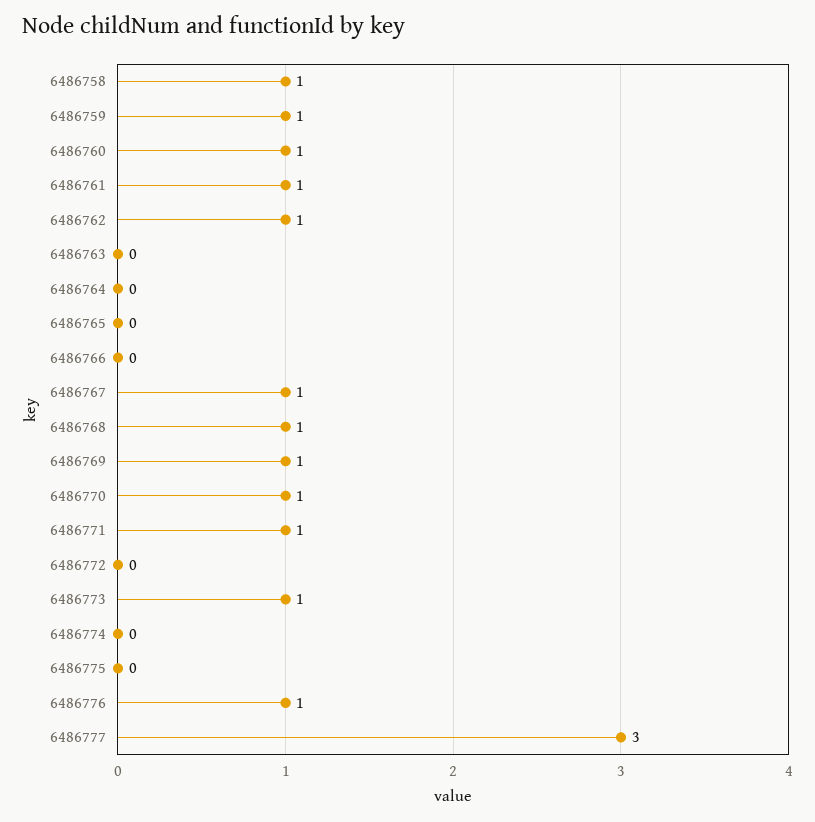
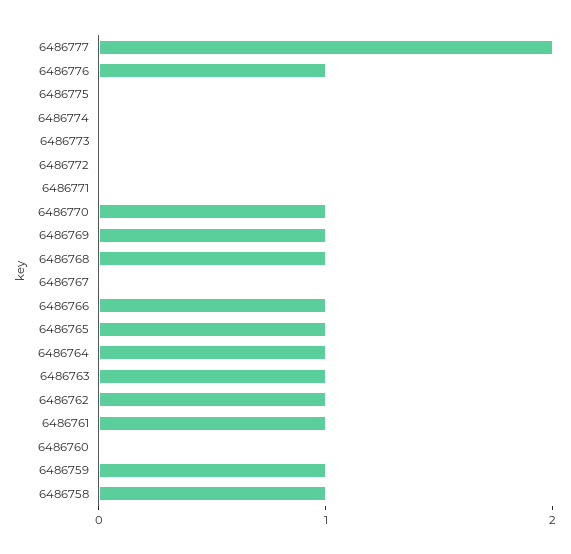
6486760: 1 -> 0
6486763: 0 -> 1
6486764: 0 -> 1
6486765: 0 -> 1
6486766: 0 -> 1
6486767: 1 -> 0
6486771: 1 -> 0
6486773: 1 -> 0
6486777: 3 -> 2

